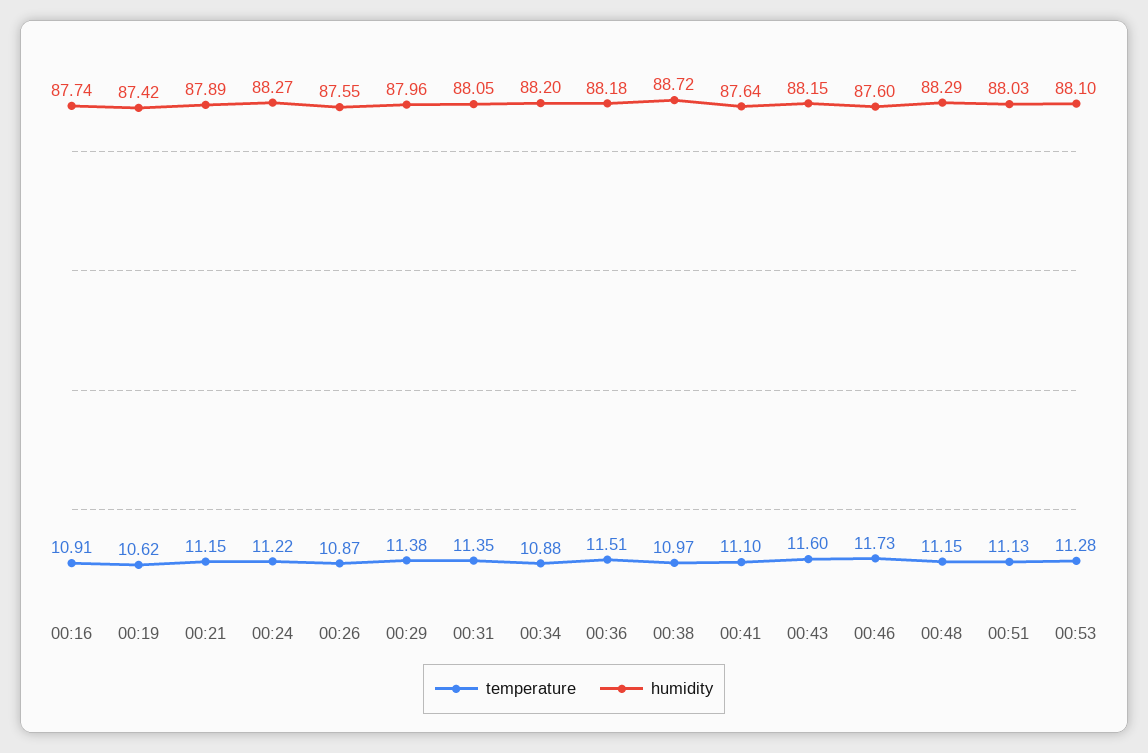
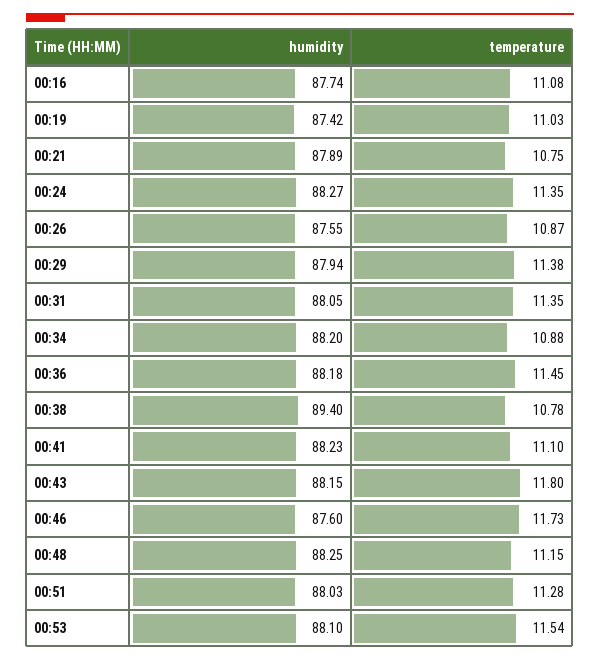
temperature, 00:16: 10.91 -> 11.08
temperature, 00:19: 10.62 -> 11.03
temperature, 00:21: 11.15 -> 10.75
temperature, 00:24: 11.22 -> 11.35
humidity, 00:29: 87.96 -> 87.94
temperature, 00:36: 11.51 -> 11.45
temperature, 00:38: 10.97 -> 10.78
humidity, 00:38: 88.72 -> 89.4
humidity, 00:41: 87.64 -> 88.23
temperature, 00:43: 11.6 -> 11.8
humidity, 00:48: 88.29 -> 88.25
temperature, 00:51: 11.13 -> 11.28
temperature, 00:53: 11.28 -> 11.54

